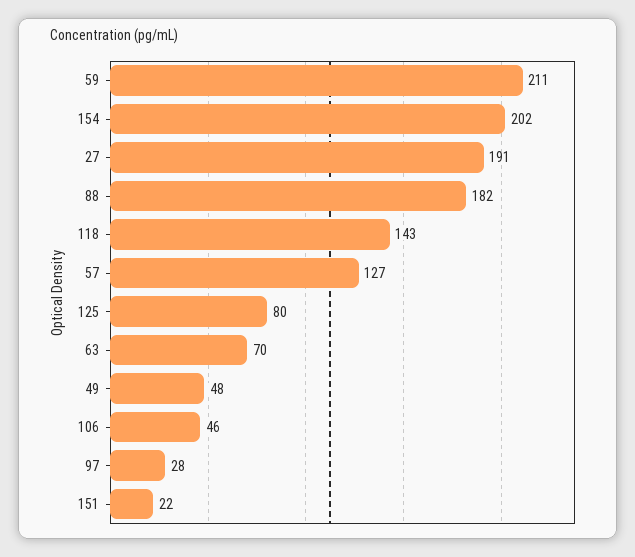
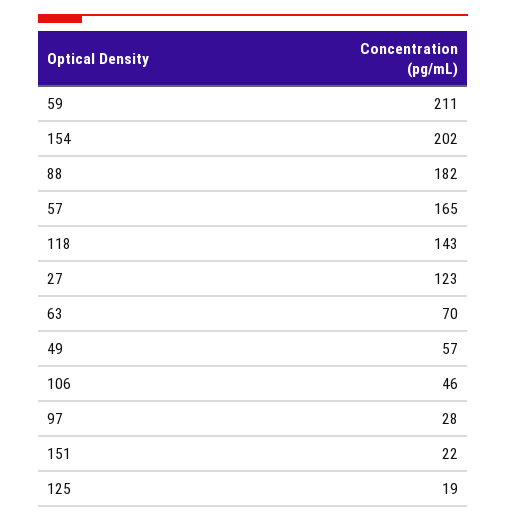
27: 191 -> 123
57: 127 -> 165
125: 80 -> 19
49: 48 -> 57

